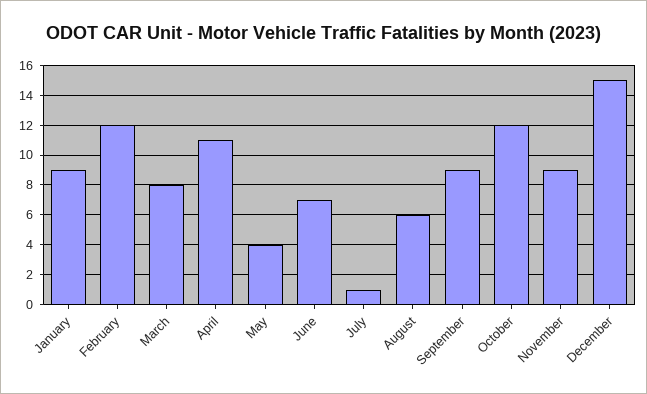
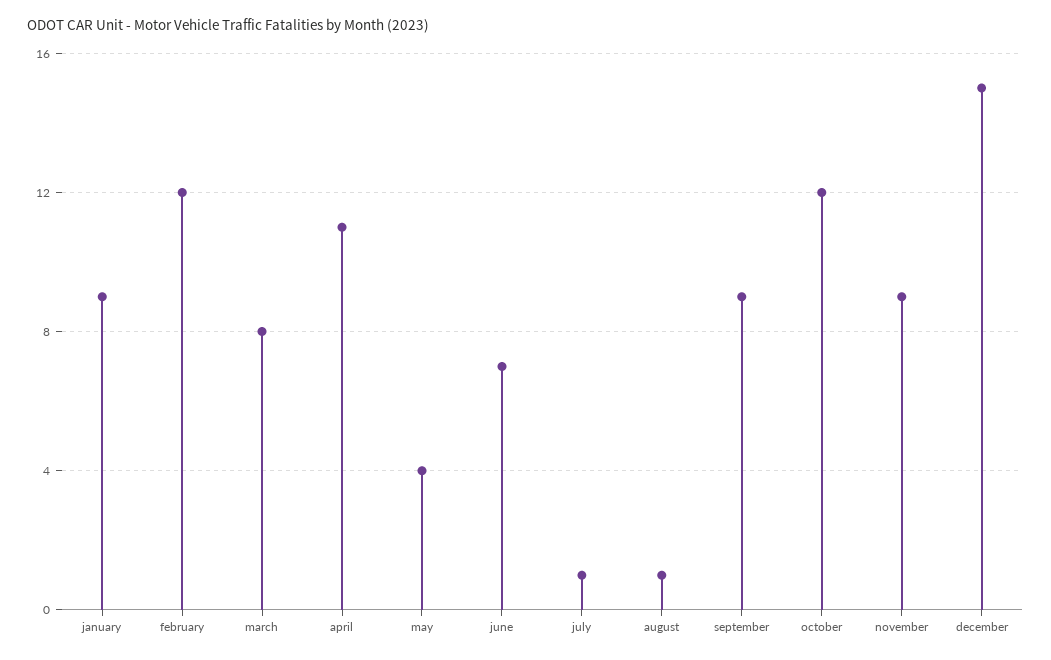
August: 6 -> 1

